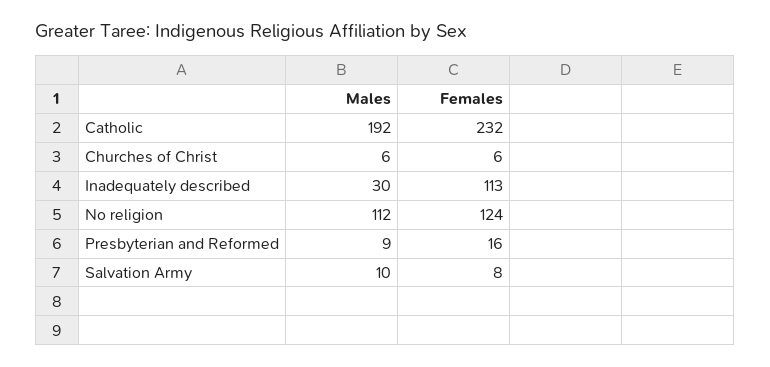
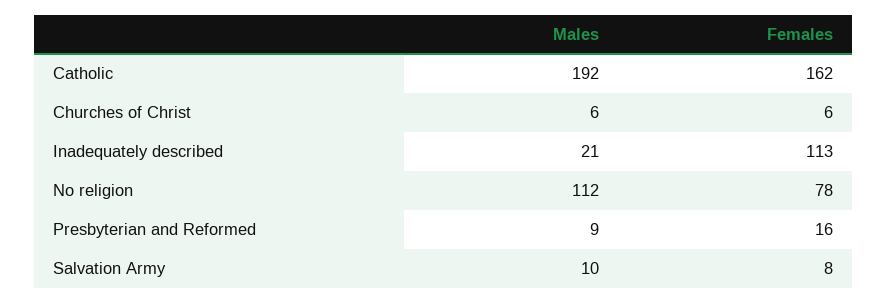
Females, Catholic: 232 -> 162
Males, Inadequately described: 30 -> 21
Females, No religion: 124 -> 78

